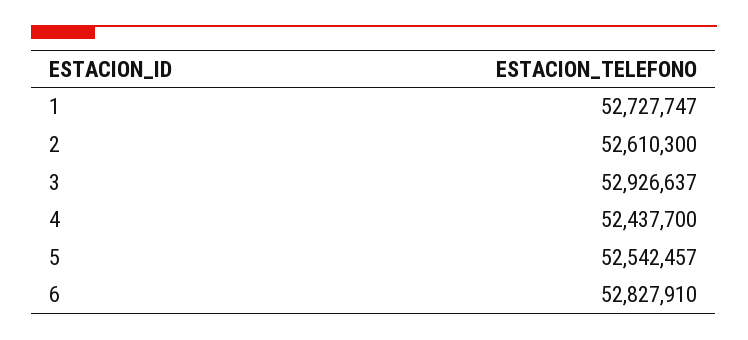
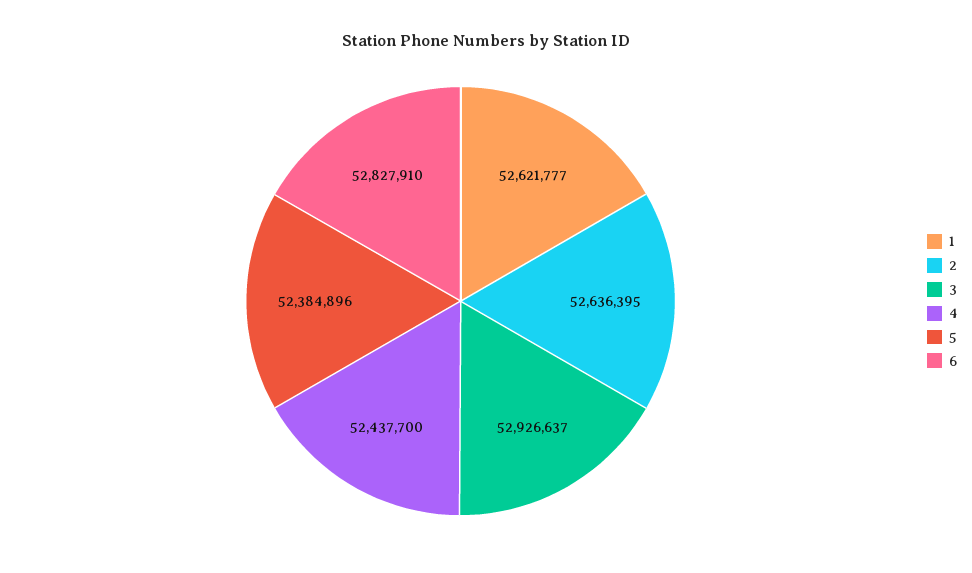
1: 52727747 -> 52621777
2: 52610300 -> 52636395
5: 52542457 -> 52384896

